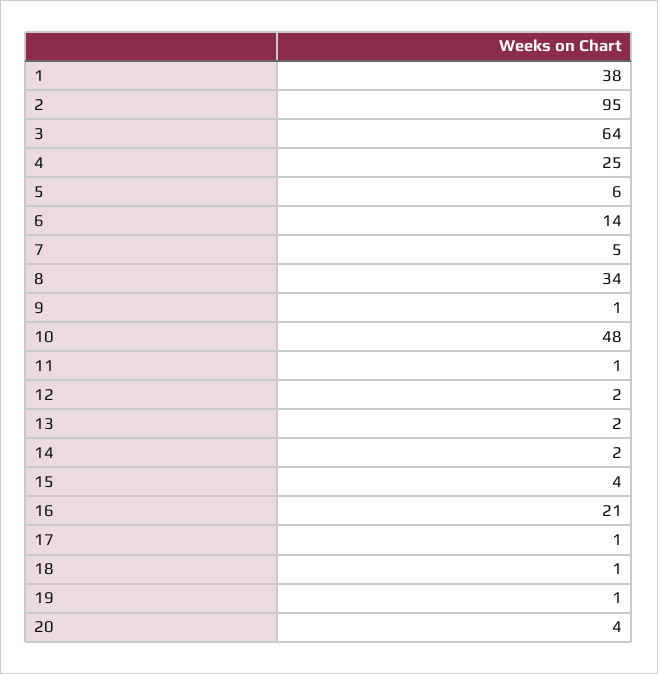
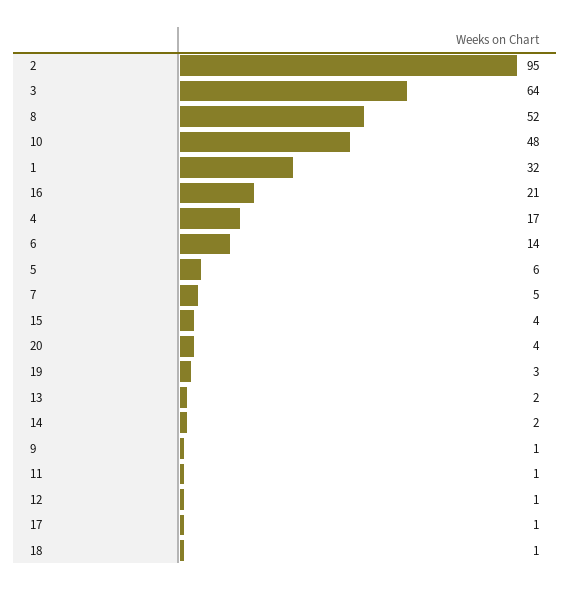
1: 38 -> 32
4: 25 -> 17
8: 34 -> 52
12: 2 -> 1
19: 1 -> 3

